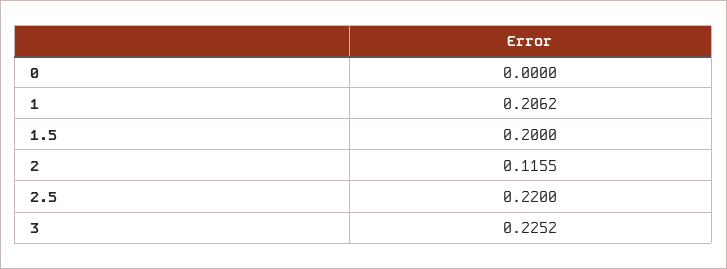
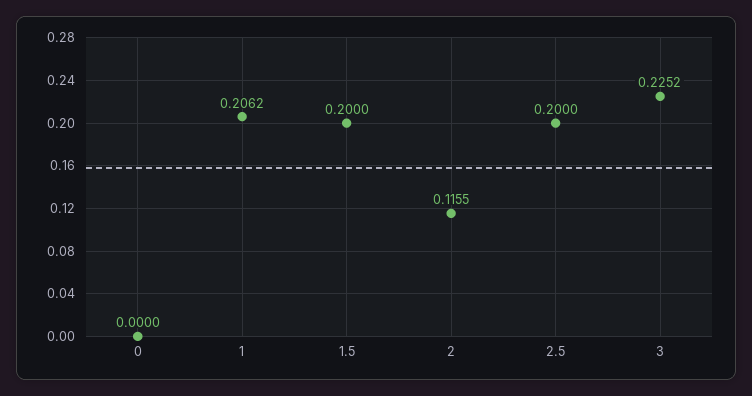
2.5: 0.22 -> 0.2

